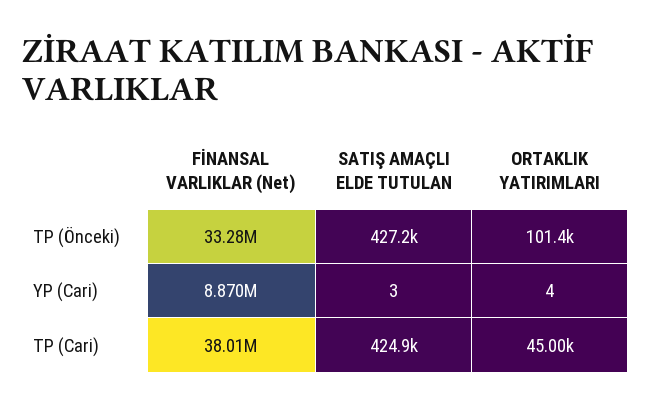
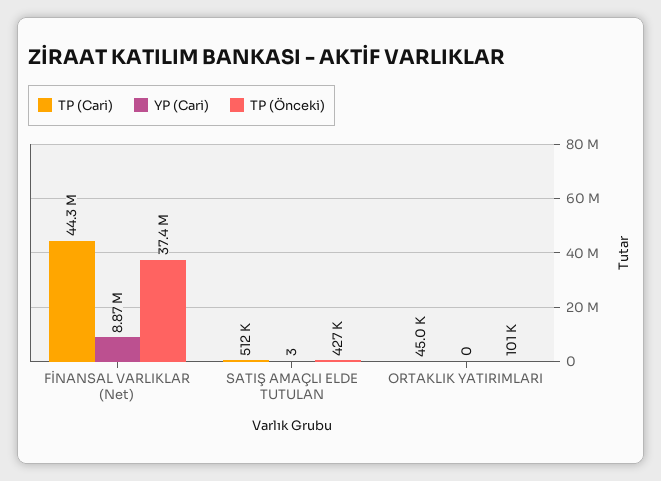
TP (Önceki), FİNANSAL VARLIKLAR (Net): 33280000 -> 37400000
YP (Cari), ORTAKLIK YATIRIMLARI: 4 -> 0
TP (Cari), FİNANSAL VARLIKLAR (Net): 38010000 -> 44300000
TP (Cari), SATIŞ AMAÇLI ELDE TUTULAN: 424900 -> 512000

